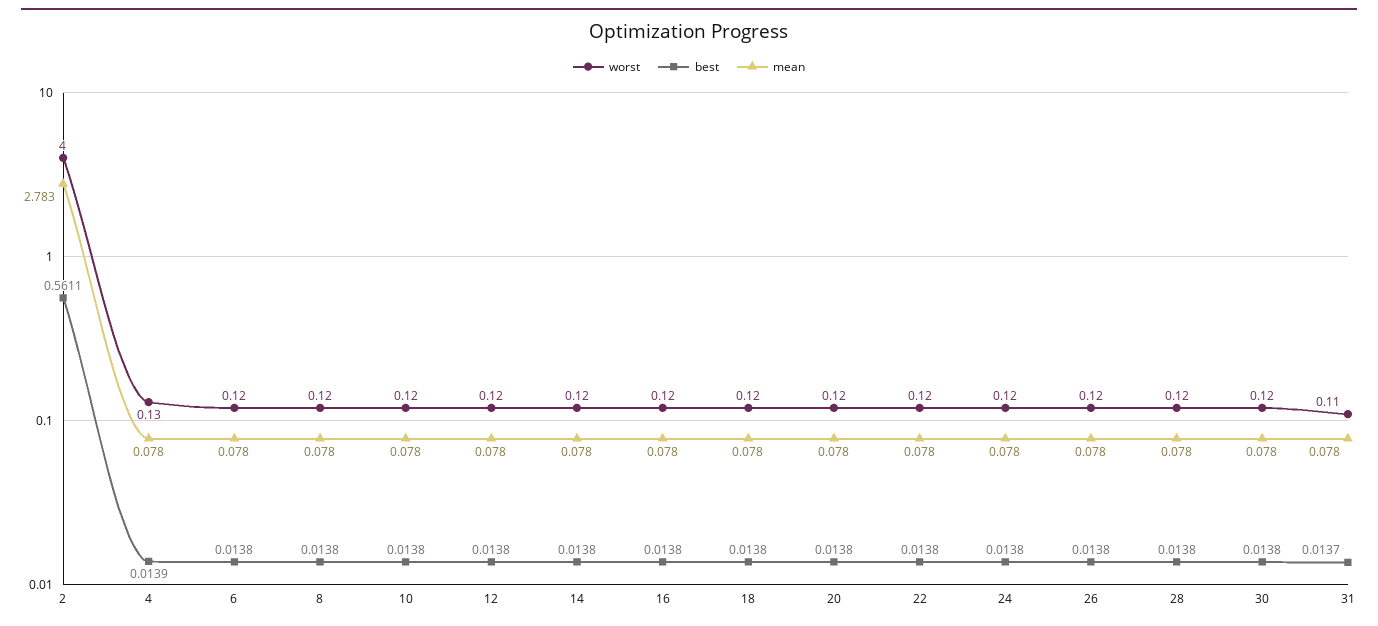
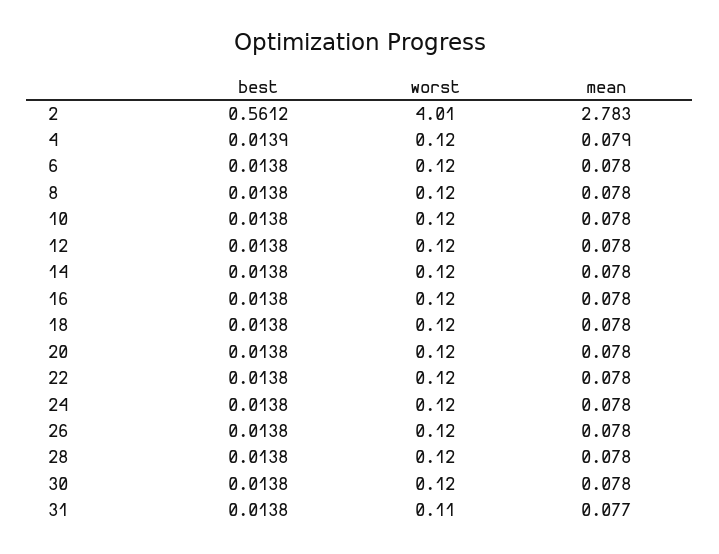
worst, 2: 4 -> 4.01
best, 2: 0.5611 -> 0.5612
worst, 4: 0.13 -> 0.12
mean, 4: 0.078 -> 0.079
best, 31: 0.0137 -> 0.0138
mean, 31: 0.078 -> 0.077

